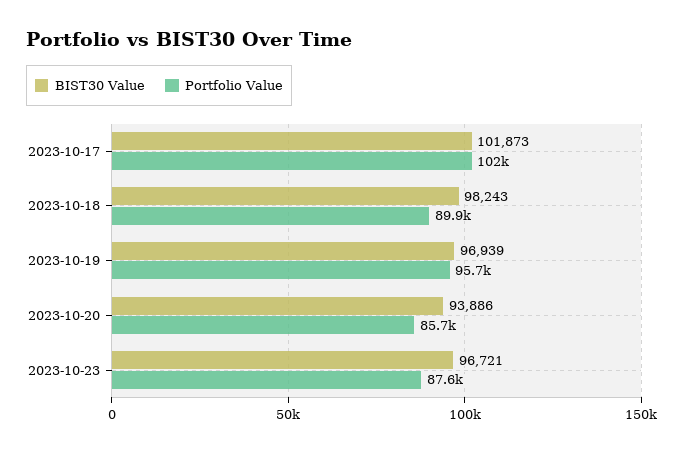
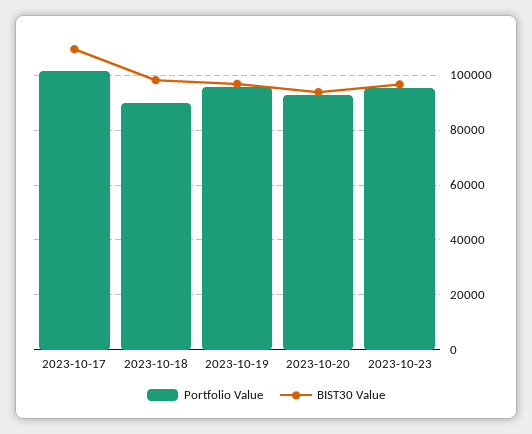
BIST30 Value, 2023-10-17: 101873 -> 110000
Portfolio Value, 2023-10-20: 85700 -> 92500
Portfolio Value, 2023-10-23: 87600 -> 95000

